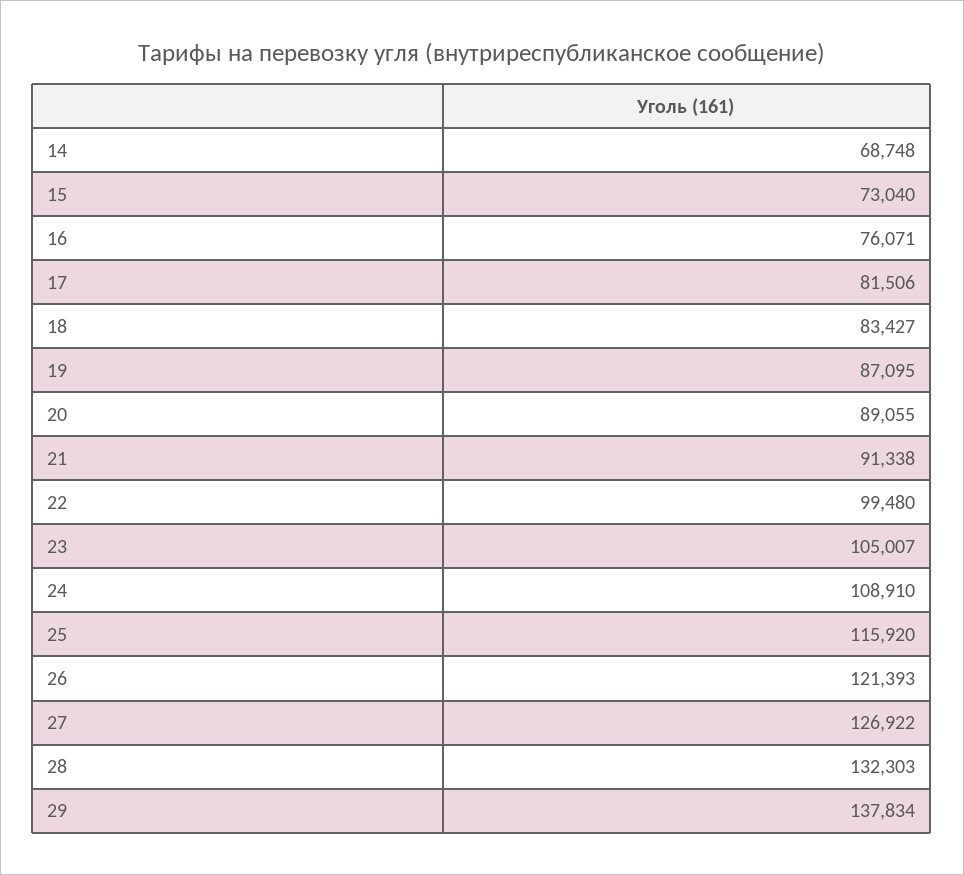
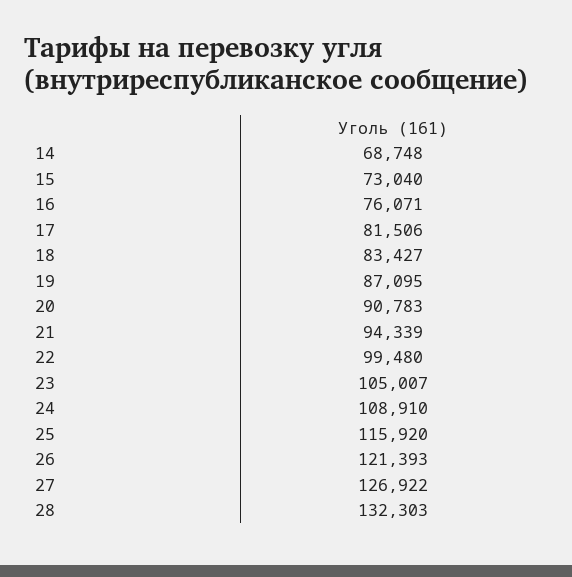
20: 89055 -> 90783
21: 91338 -> 94339
29: 137834 -> none

